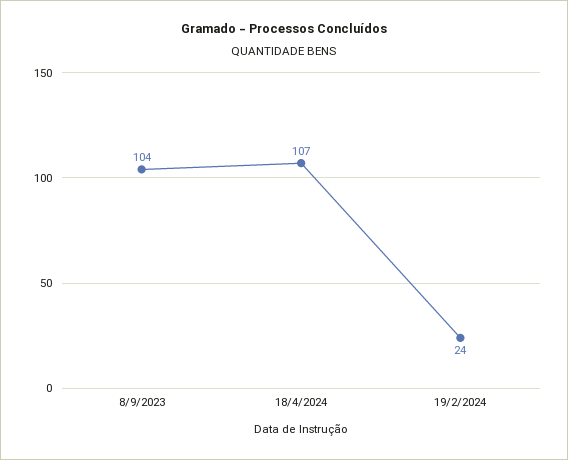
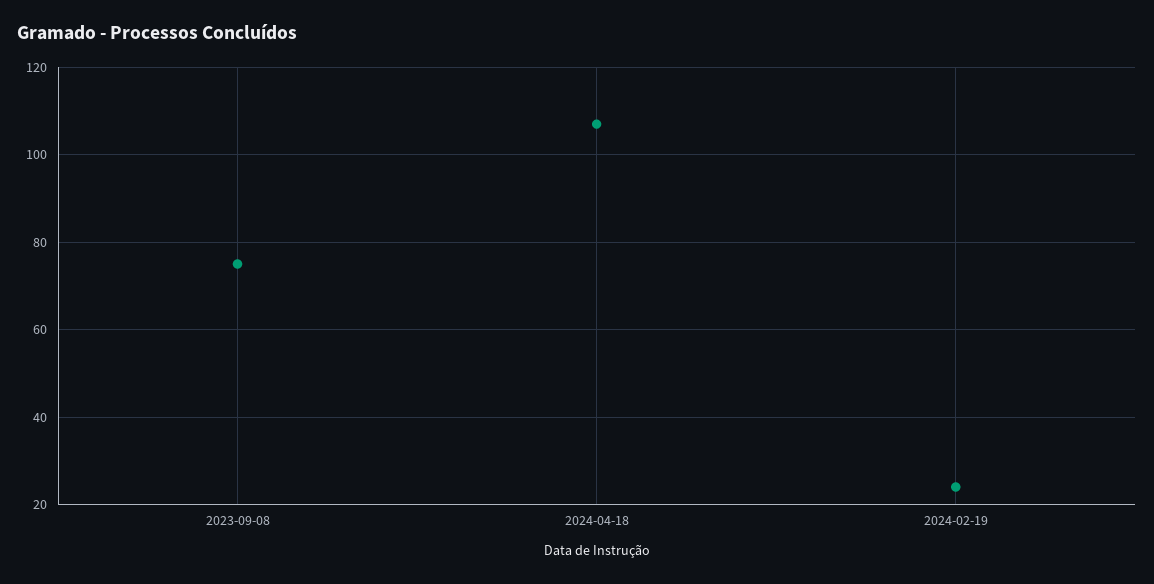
8/9/2023: 104 -> 75

